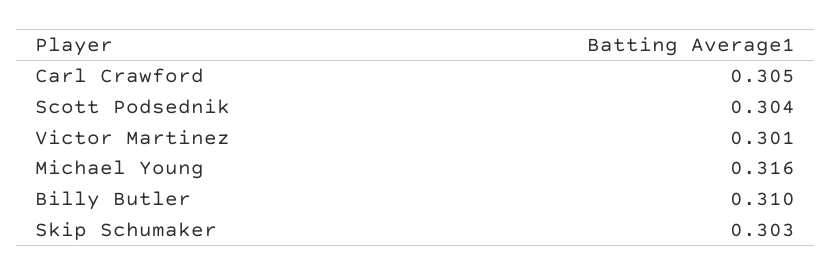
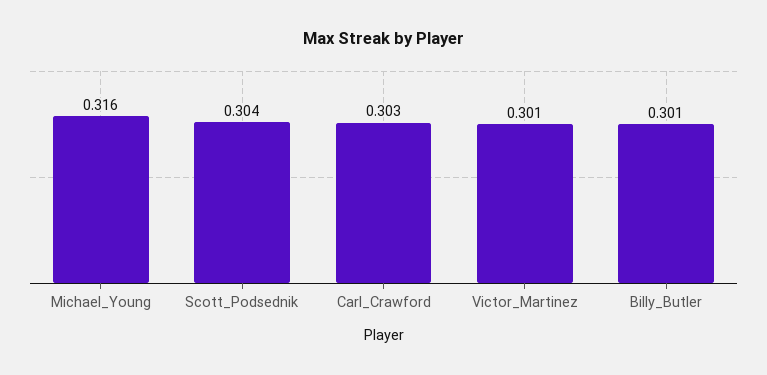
Carl Crawford: 0.305 -> 0.303
Billy Butler: 0.31 -> 0.301
Skip Schumaker: 0.303 -> none

